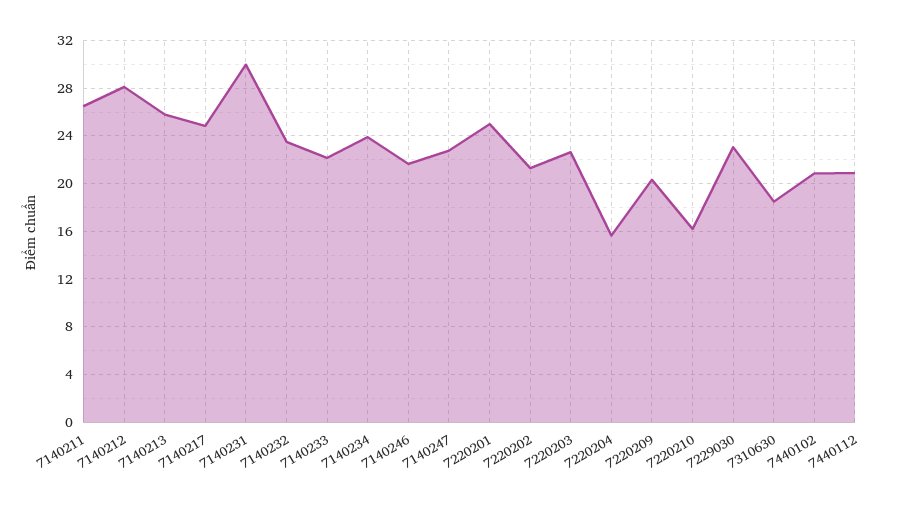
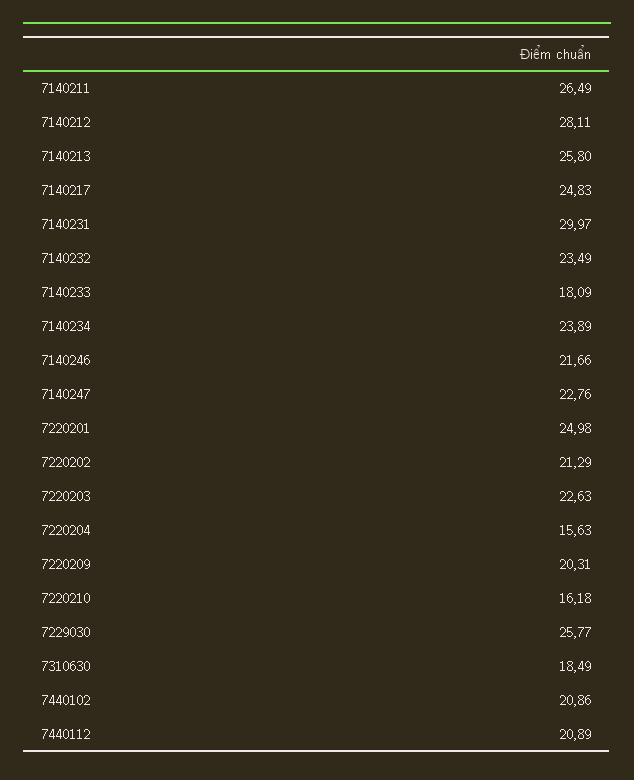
7140233: 22 -> 18.09
7229030: 23 -> 25.77

